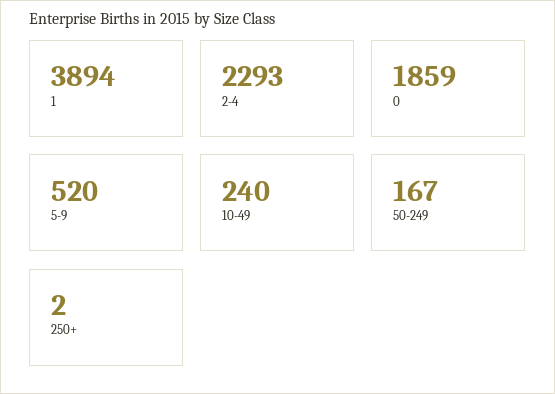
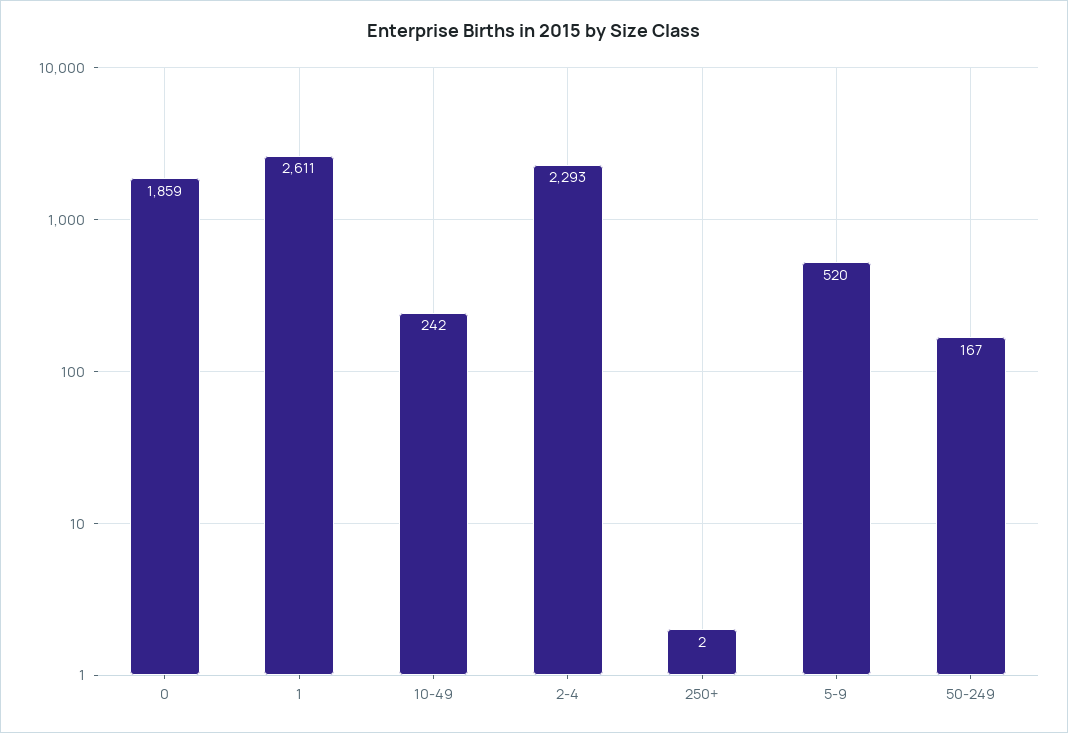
1: 3894 -> 2611
10-49: 240 -> 242

